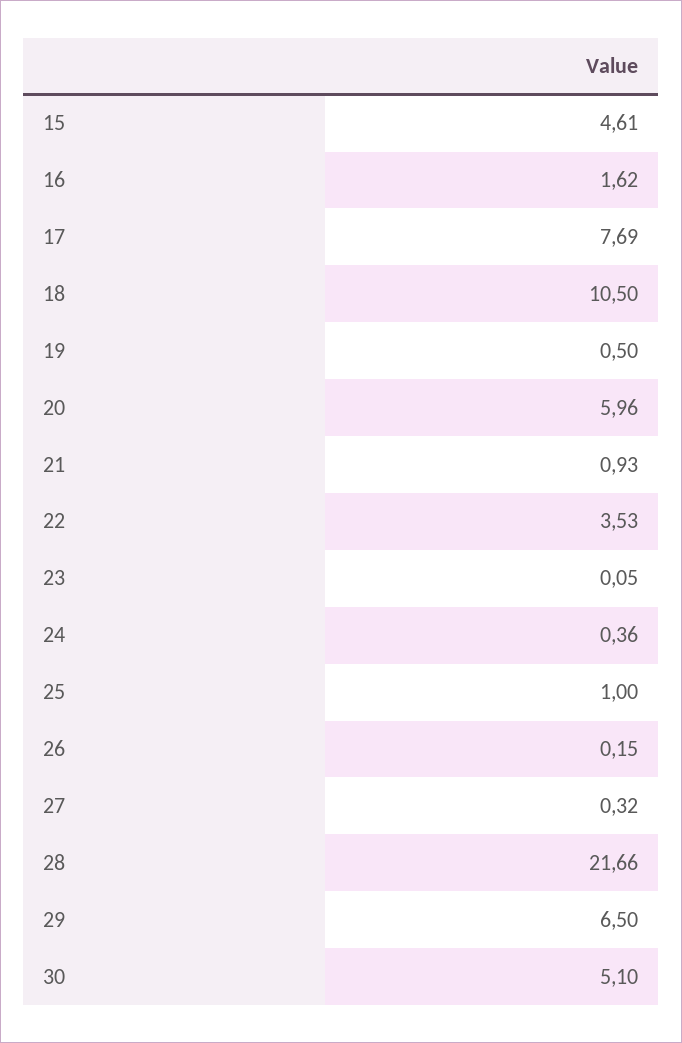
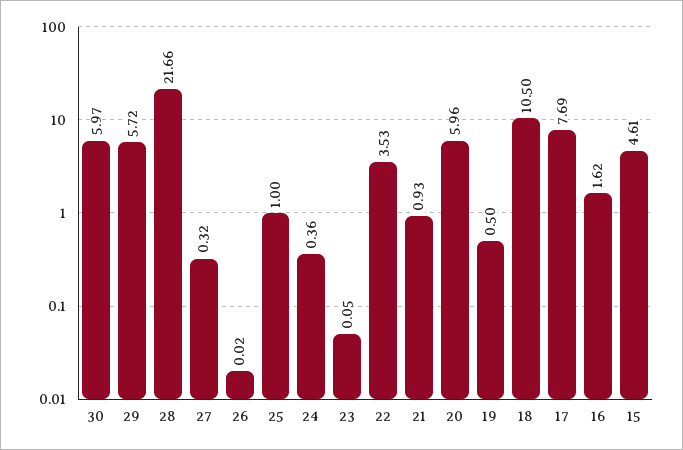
26: 0.15 -> 0.02
29: 6.5 -> 5.72
30: 5.1 -> 5.97

